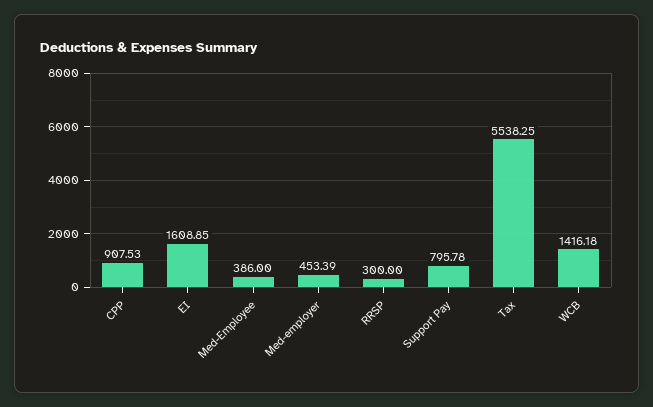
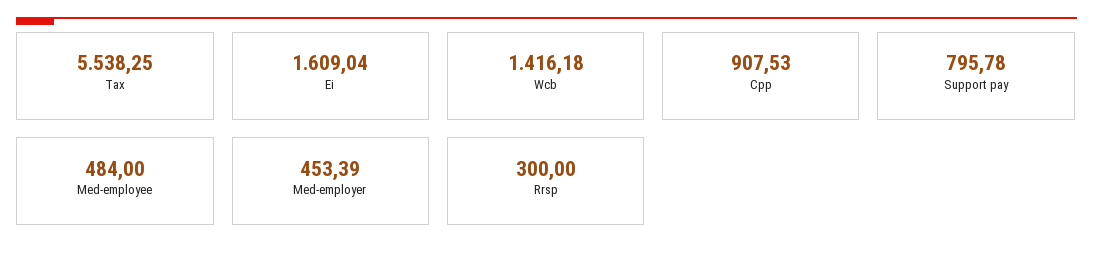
EI: 1608.85 -> 1609.04
Med-Employee: 386 -> 484

